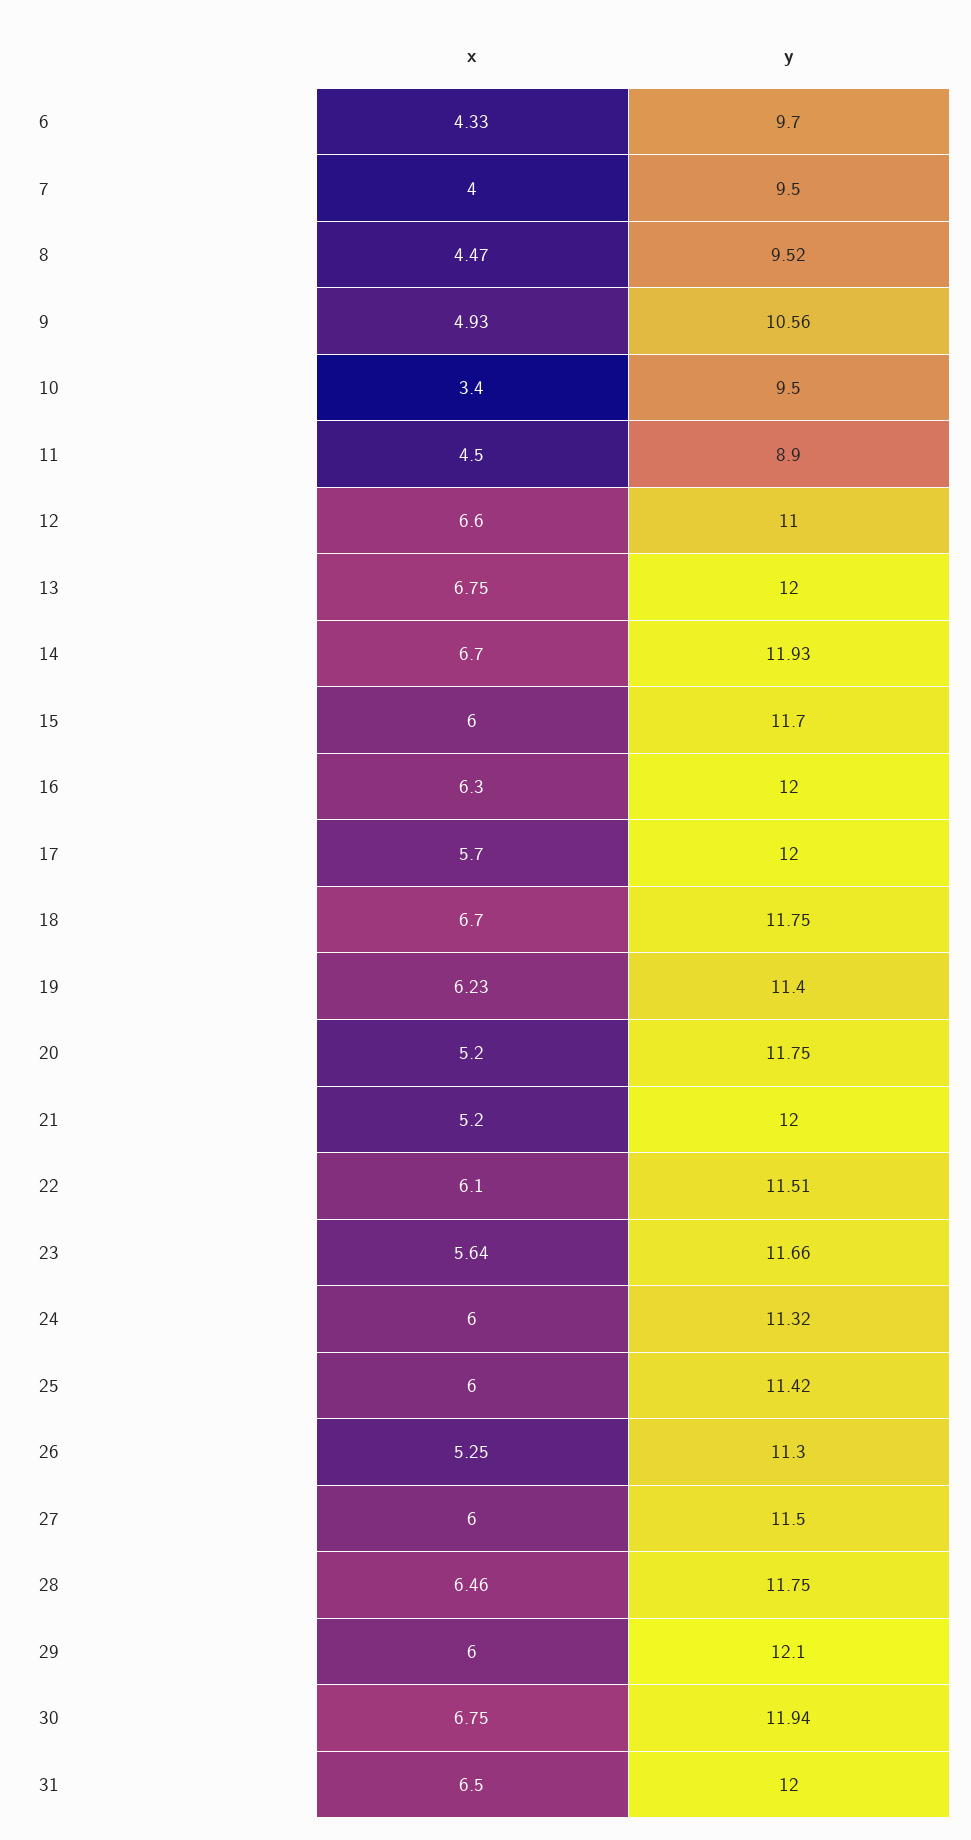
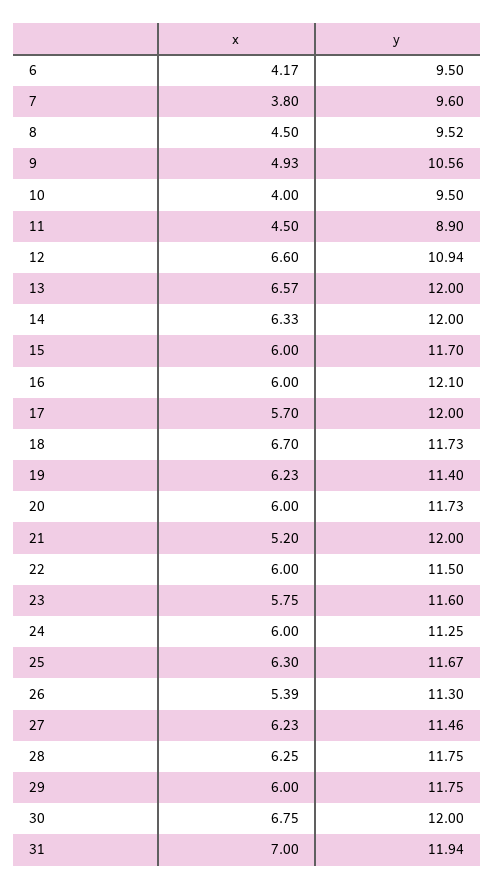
x, 6: 4.33 -> 4.17
y, 6: 9.7 -> 9.5
x, 7: 4 -> 3.8
y, 7: 9.5 -> 9.6
x, 8: 4.47 -> 4.5
x, 10: 3.4 -> 4
y, 12: 11 -> 10.94
x, 13: 6.75 -> 6.57
x, 14: 6.7 -> 6.33
y, 14: 11.93 -> 12
x, 16: 6.3 -> 6
y, 16: 12 -> 12.1
y, 18: 11.75 -> 11.73
x, 20: 5.2 -> 6
y, 20: 11.75 -> 11.73
x, 22: 6.1 -> 6
y, 22: 11.51 -> 11.5
x, 23: 5.64 -> 5.75
y, 23: 11.66 -> 11.6
y, 24: 11.32 -> 11.25
x, 25: 6 -> 6.3
y, 25: 11.42 -> 11.67
x, 26: 5.25 -> 5.39
x, 27: 6 -> 6.23
y, 27: 11.5 -> 11.46
x, 28: 6.46 -> 6.25
y, 29: 12.1 -> 11.75
y, 30: 11.94 -> 12
x, 31: 6.5 -> 7
y, 31: 12 -> 11.94

